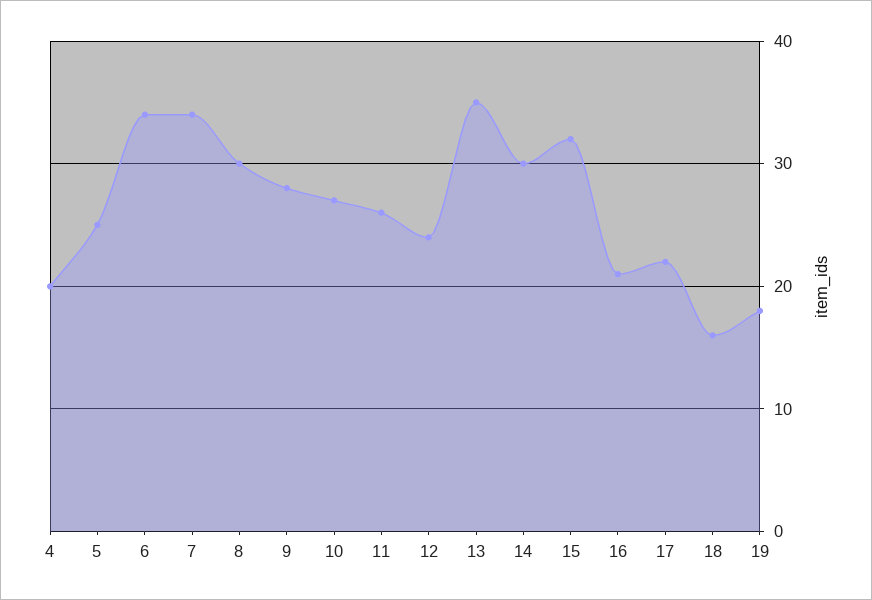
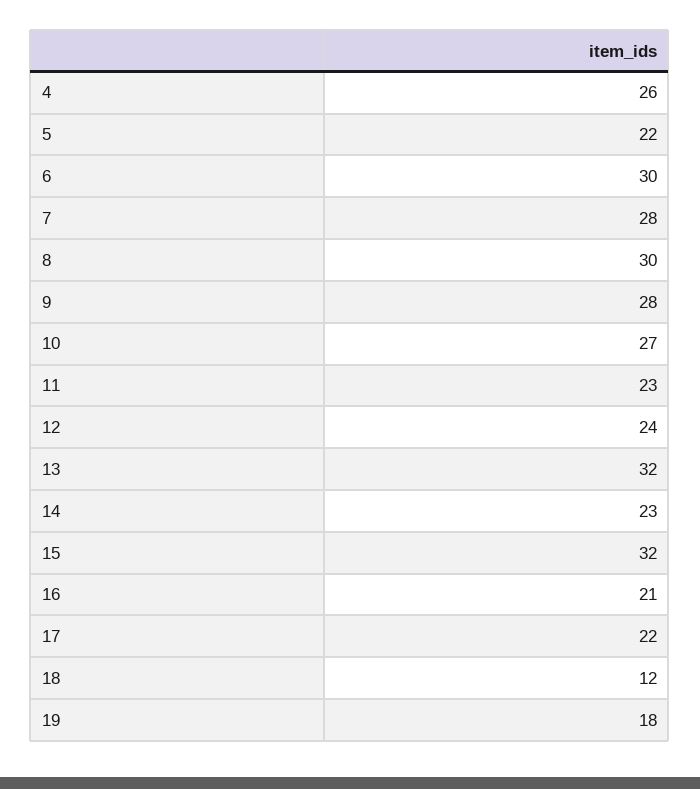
4: 20 -> 26
5: 25 -> 22
6: 34 -> 30
7: 34 -> 28
11: 26 -> 23
13: 35 -> 32
14: 30 -> 23
18: 16 -> 12

